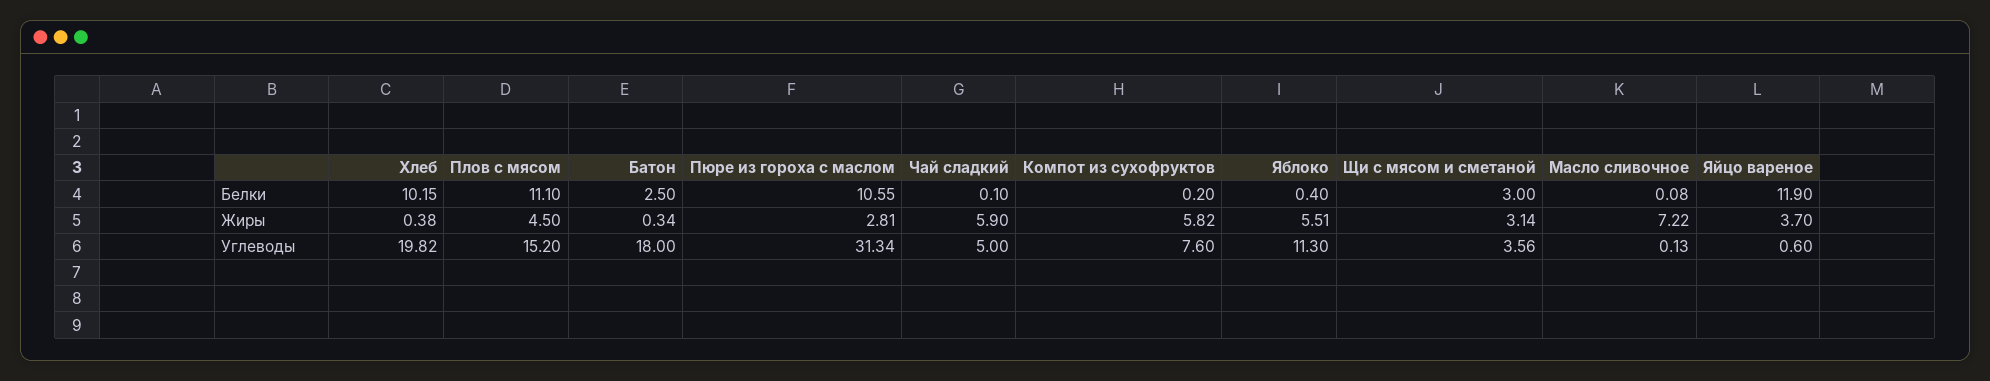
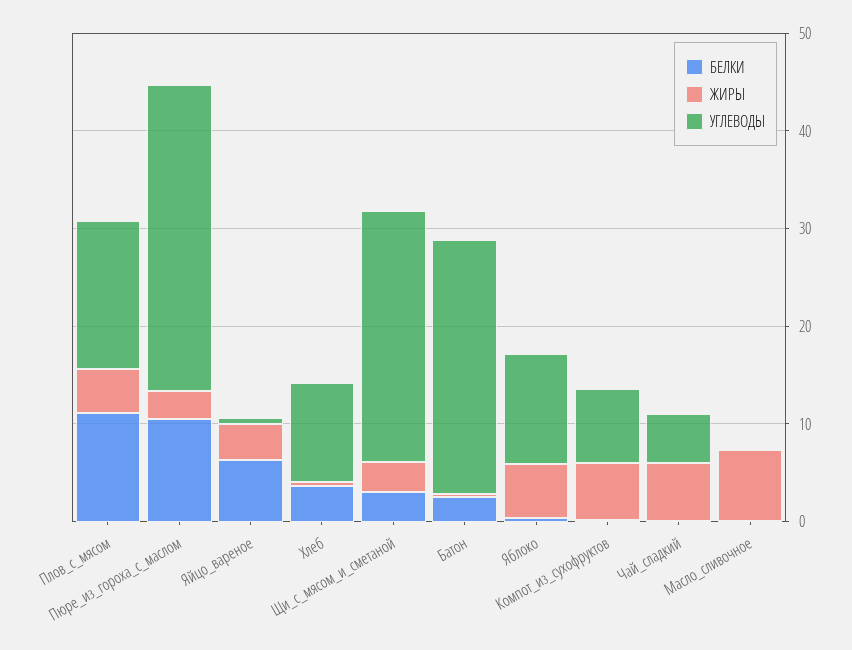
Белки, Хлеб: 10.15 -> 4
Белки, Яйцо вареное: 11.9 -> 6
Углеводы, Хлеб: 19.82 -> 10
Углеводы, Батон: 18 -> 26
Углеводы, Щи с мясом и сметаной: 3.56 -> 26

